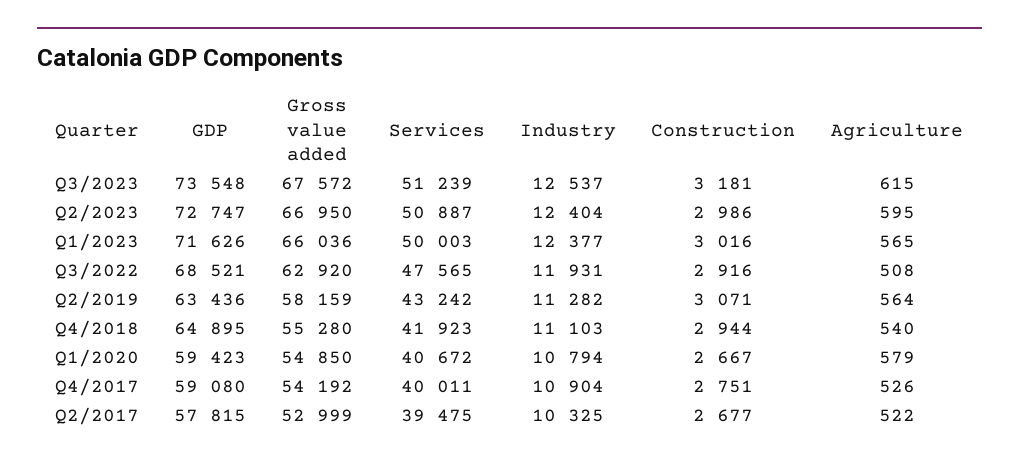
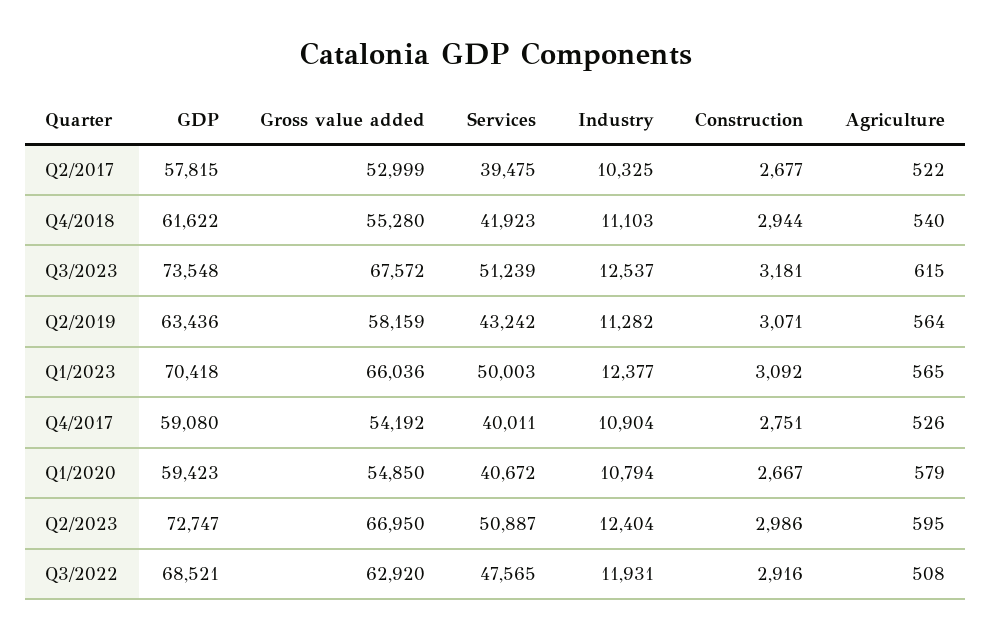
GDP, Q1/2023: 71626 -> 70418
Construction, Q1/2023: 3016 -> 3092
GDP, Q4/2018: 64895 -> 61622

